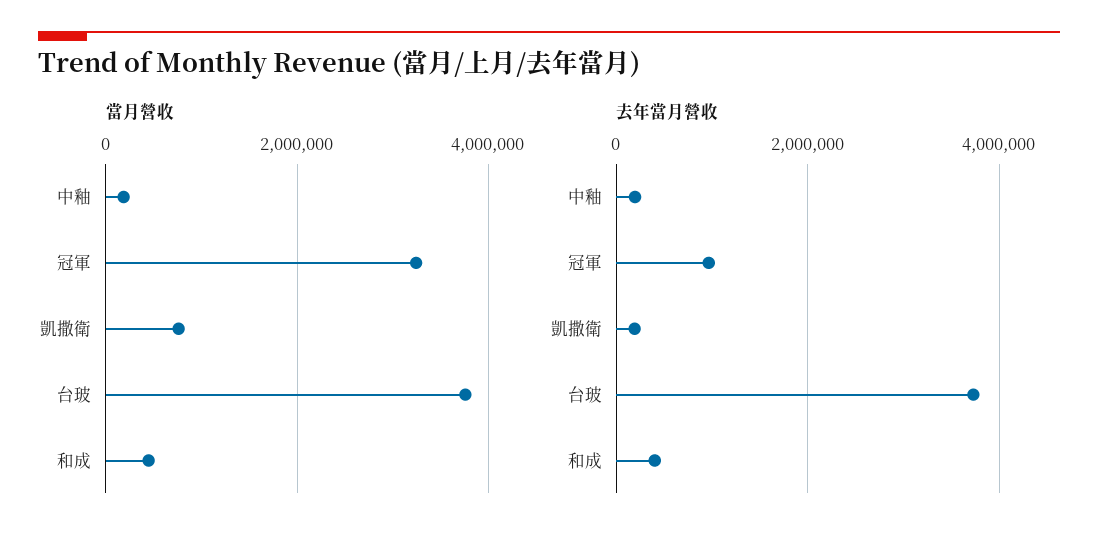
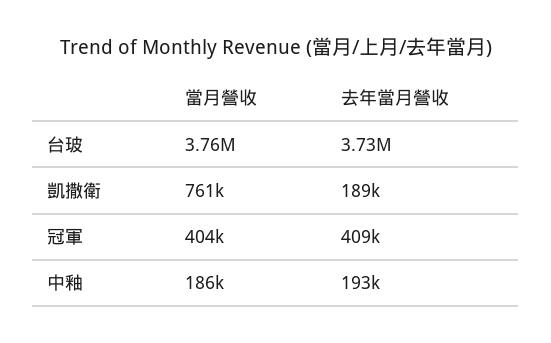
當月營收, 冠軍: 3200000 -> 404000
當月營收, 和成: 400000 -> none
去年當月營收, 冠軍: 1000000 -> 409000
去年當月營收, 和成: 400000 -> none

